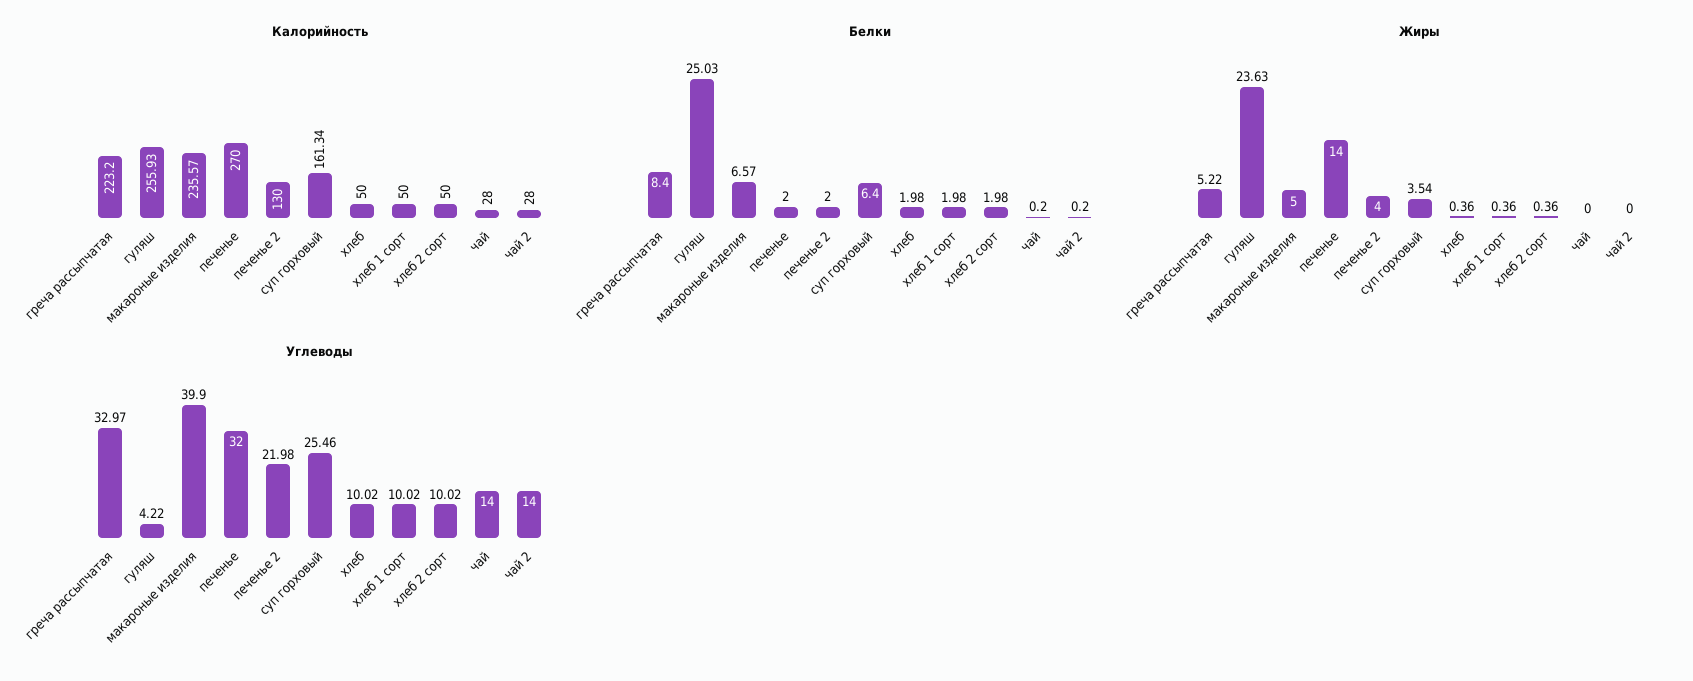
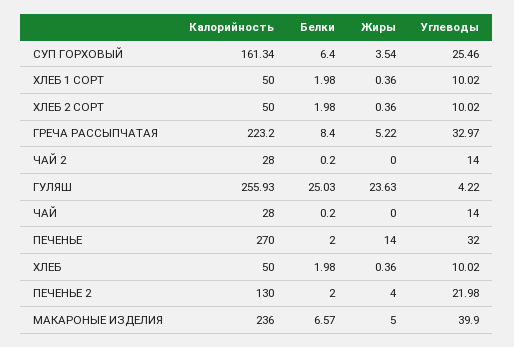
Калорийность, макароные изделия: 235.57 -> 236

